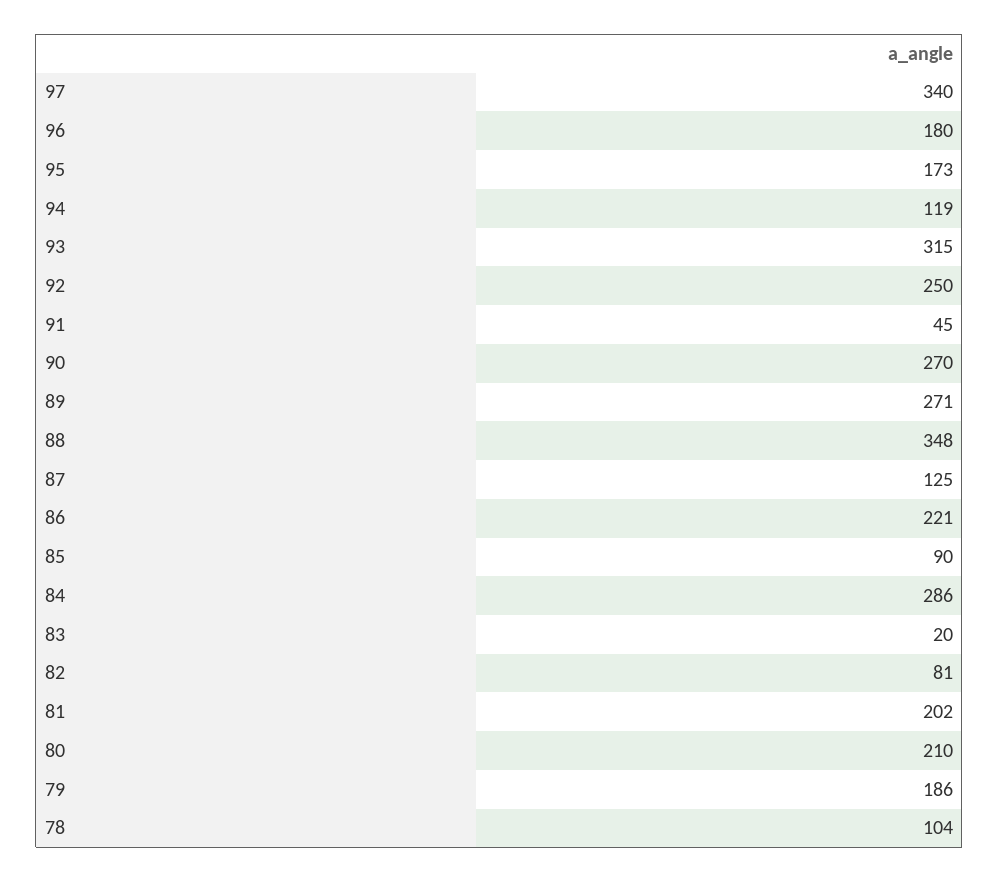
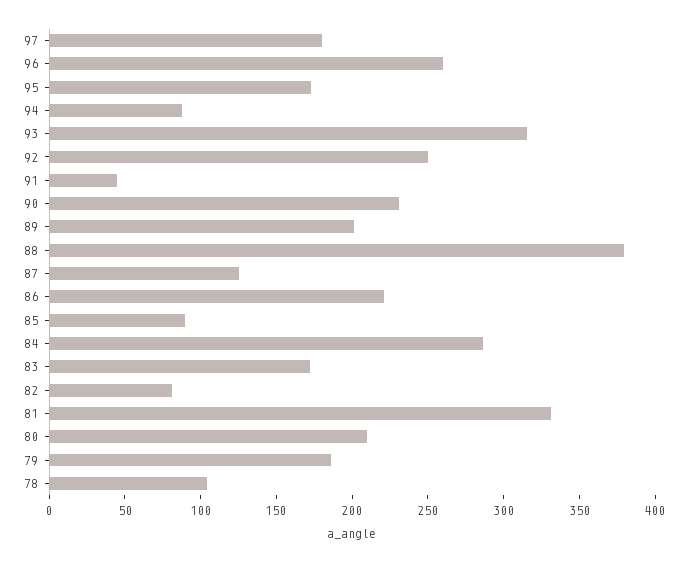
97: 340 -> 180
96: 180 -> 260
94: 119 -> 90
90: 270 -> 230
89: 271 -> 200
88: 348 -> 380
83: 20 -> 170
81: 202 -> 330

